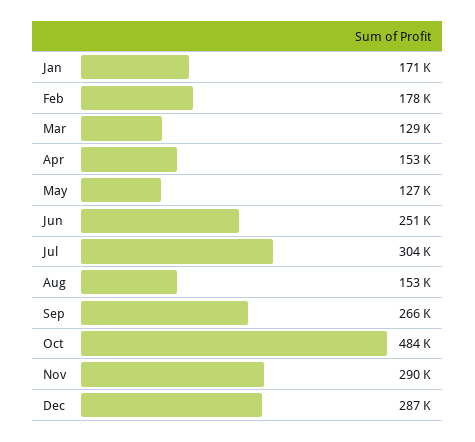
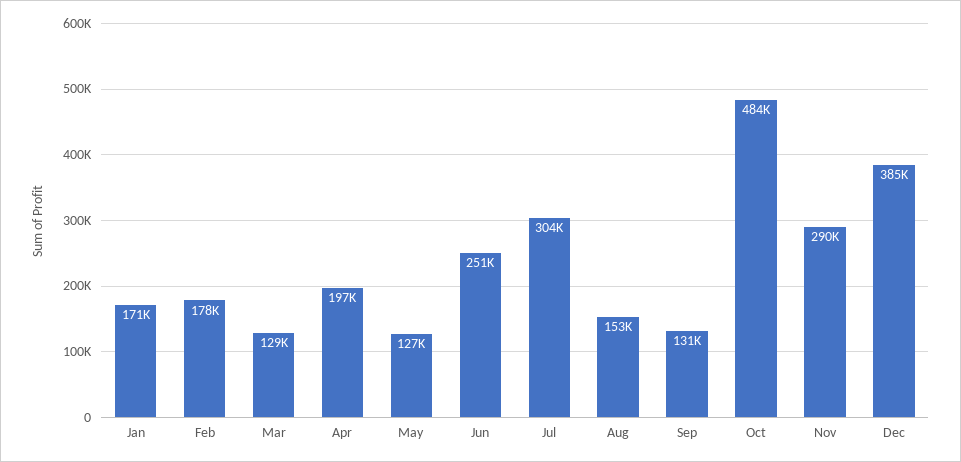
Apr: 153000 -> 197000
Sep: 266000 -> 131000
Dec: 287000 -> 385000

